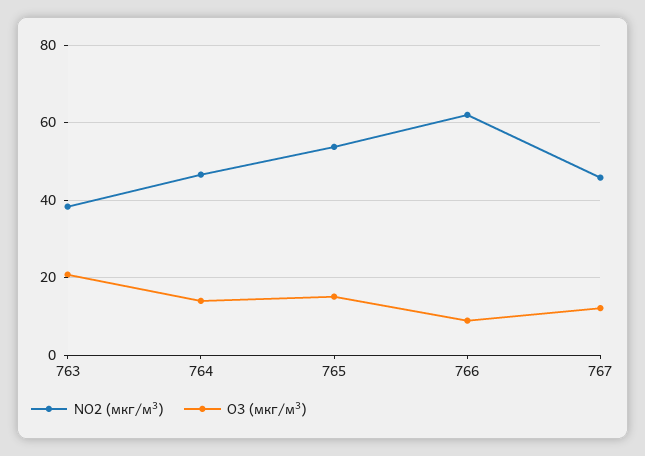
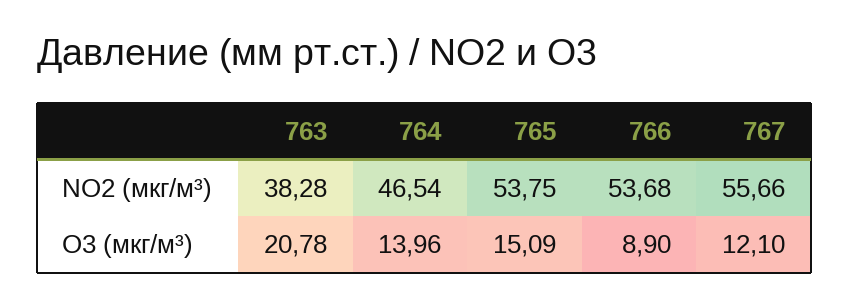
NO2 (мкг/м³), 766: 62 -> 53.68
NO2 (мкг/м³), 767: 46 -> 55.66

